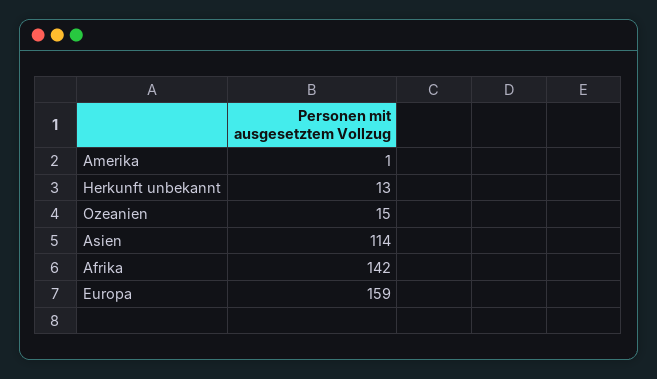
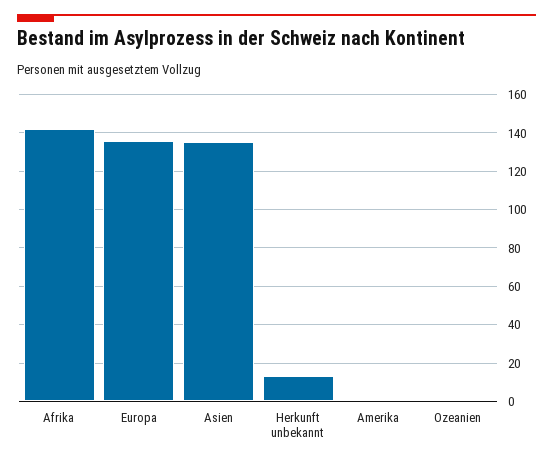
Ozeanien: 15 -> 0
Asien: 114 -> 135
Europa: 159 -> 135

